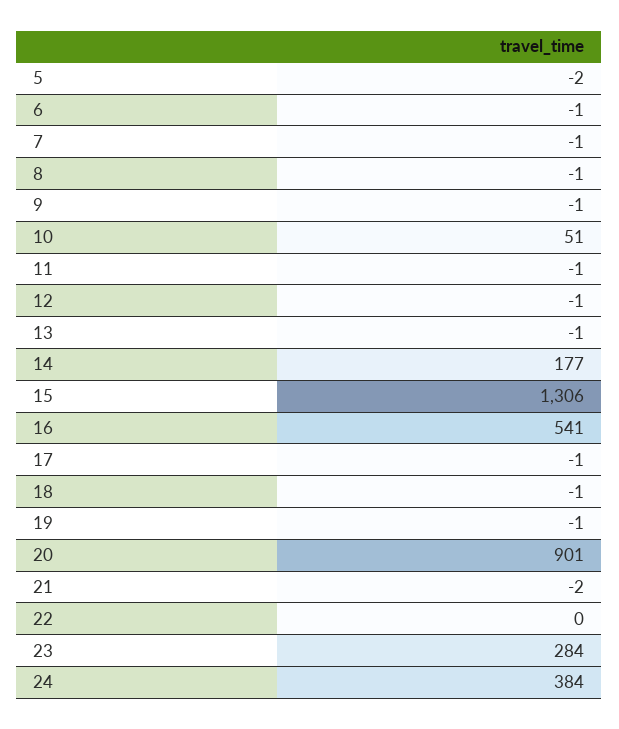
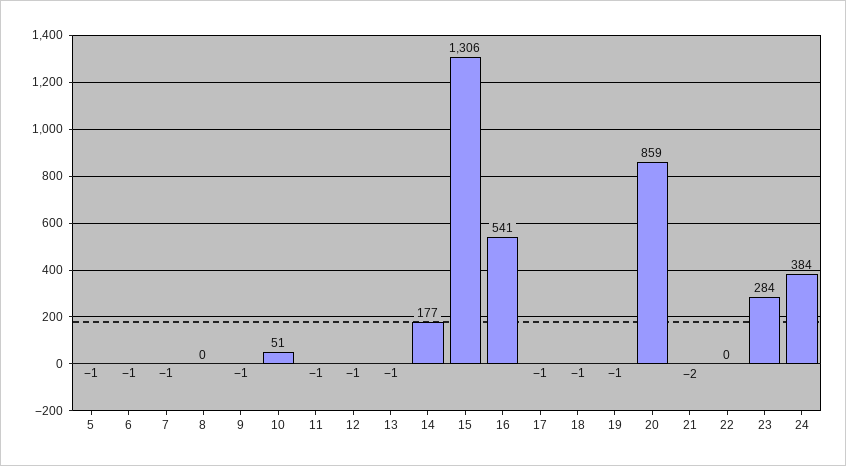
5: -2 -> -1
8: -1 -> 0
20: 901 -> 859

